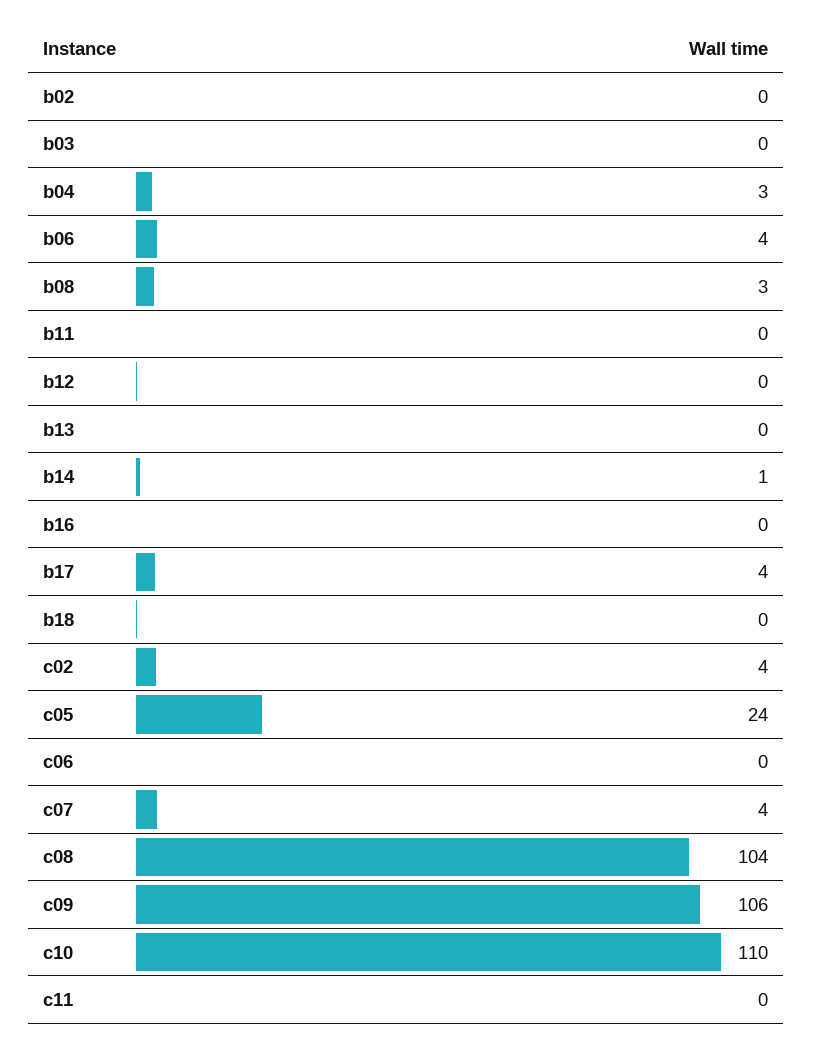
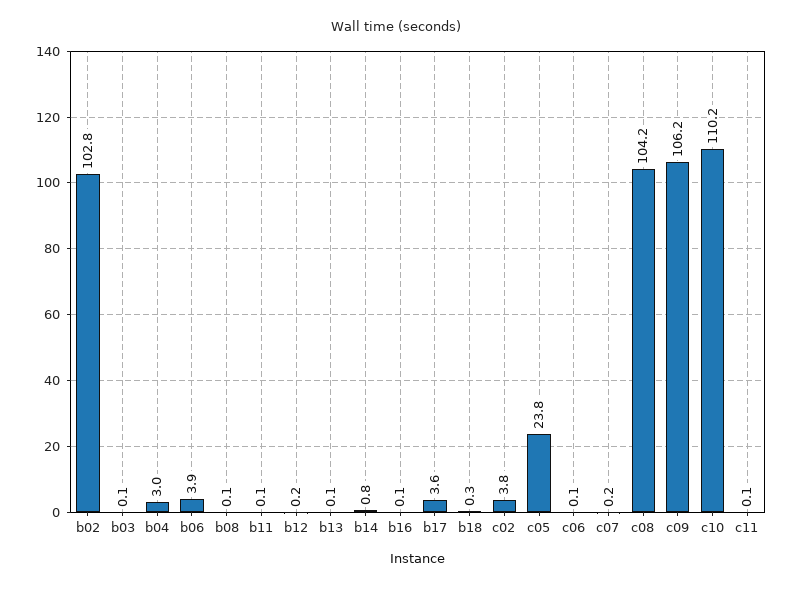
b02: 0 -> 102.8
b08: 3 -> 0.1
c07: 4 -> 0.2

